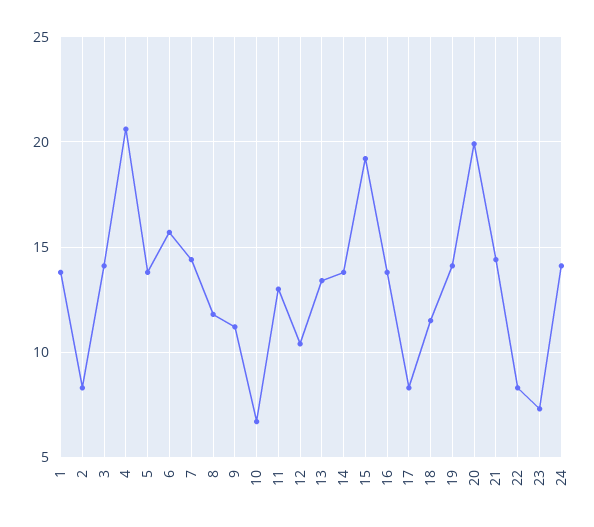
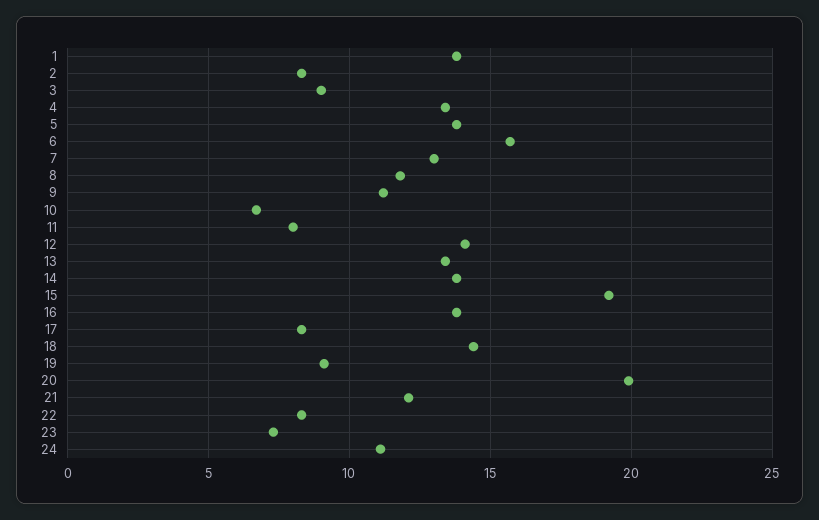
3: 14 -> 9
4: 20.5 -> 13.5
7: 14.5 -> 13
11: 13 -> 8
12: 10.5 -> 14
18: 11.5 -> 14.5
19: 14 -> 9
21: 14.5 -> 12
24: 14 -> 11

